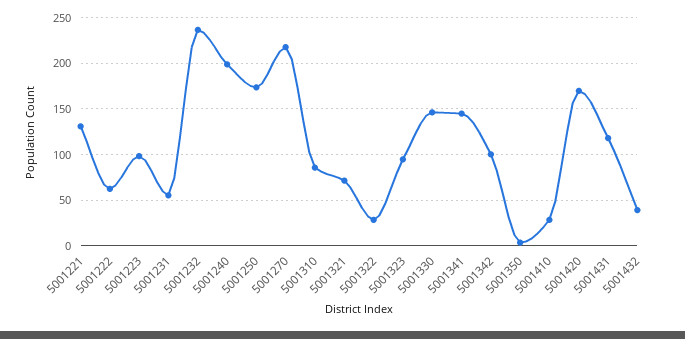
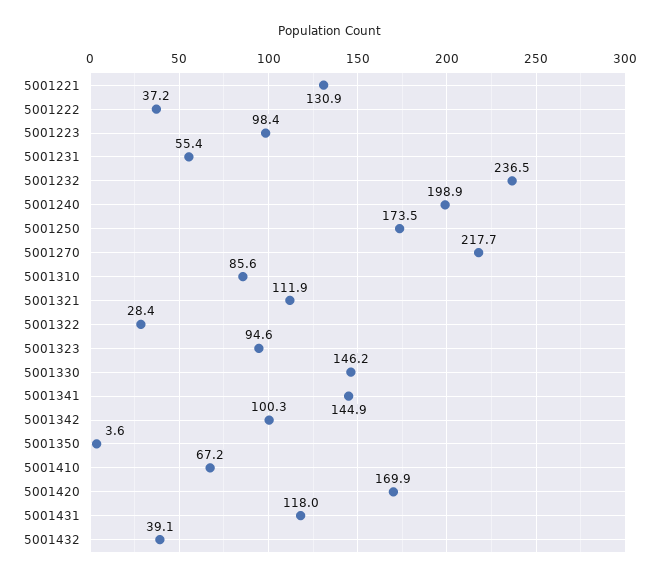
5001222: 60 -> 37.2
5001321: 70 -> 111.9
5001410: 30 -> 67.2

